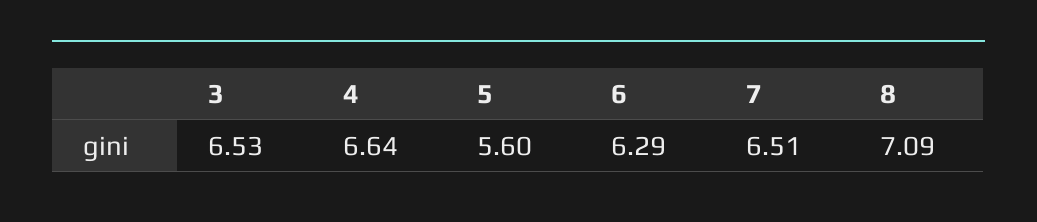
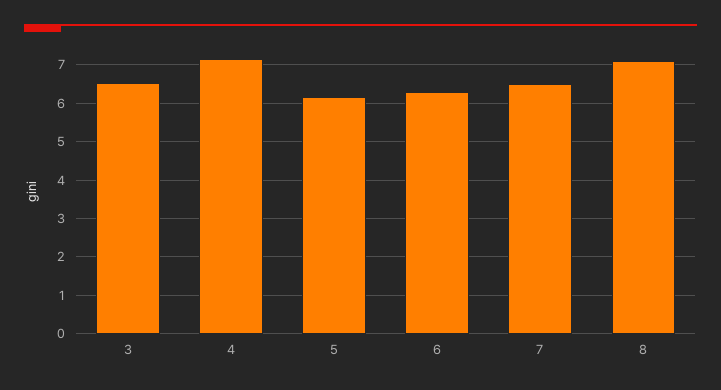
4: 6.64 -> 7.2
5: 5.6 -> 6.2

